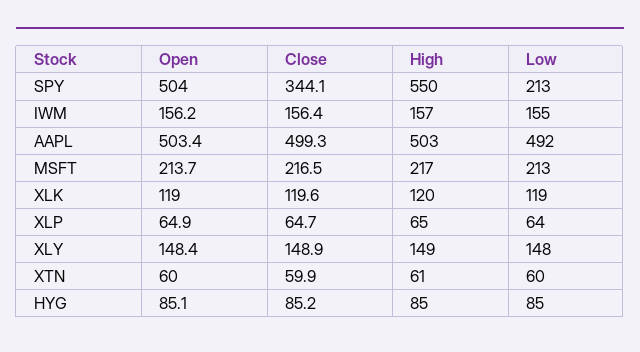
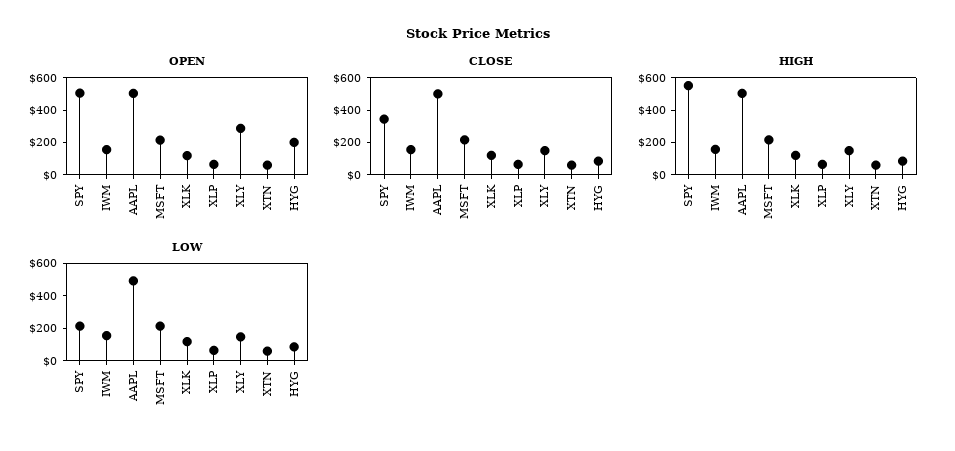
Open, XLY: 148.4 -> 300
Open, HYG: 85.1 -> 200

